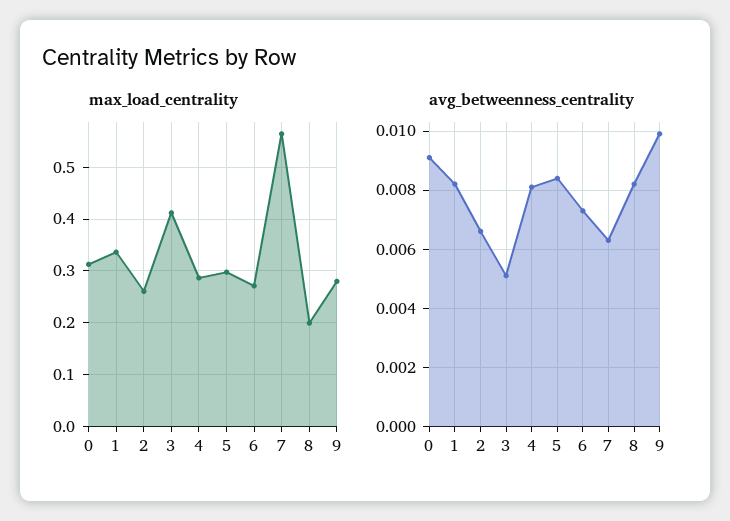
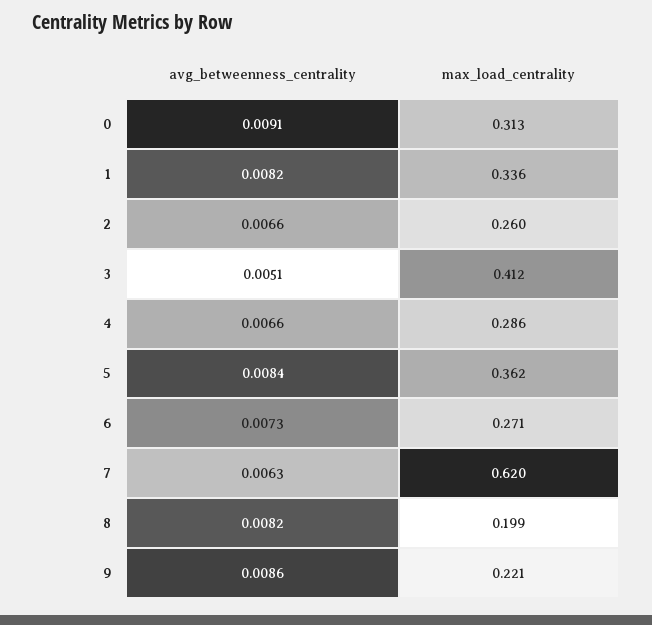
max_load_centrality, 5: 0.3 -> 0.362
max_load_centrality, 7: 0.56 -> 0.62
max_load_centrality, 9: 0.28 -> 0.221
avg_betweenness_centrality, 4: 0.008 -> 0.0066
avg_betweenness_centrality, 9: 0.01 -> 0.0086

